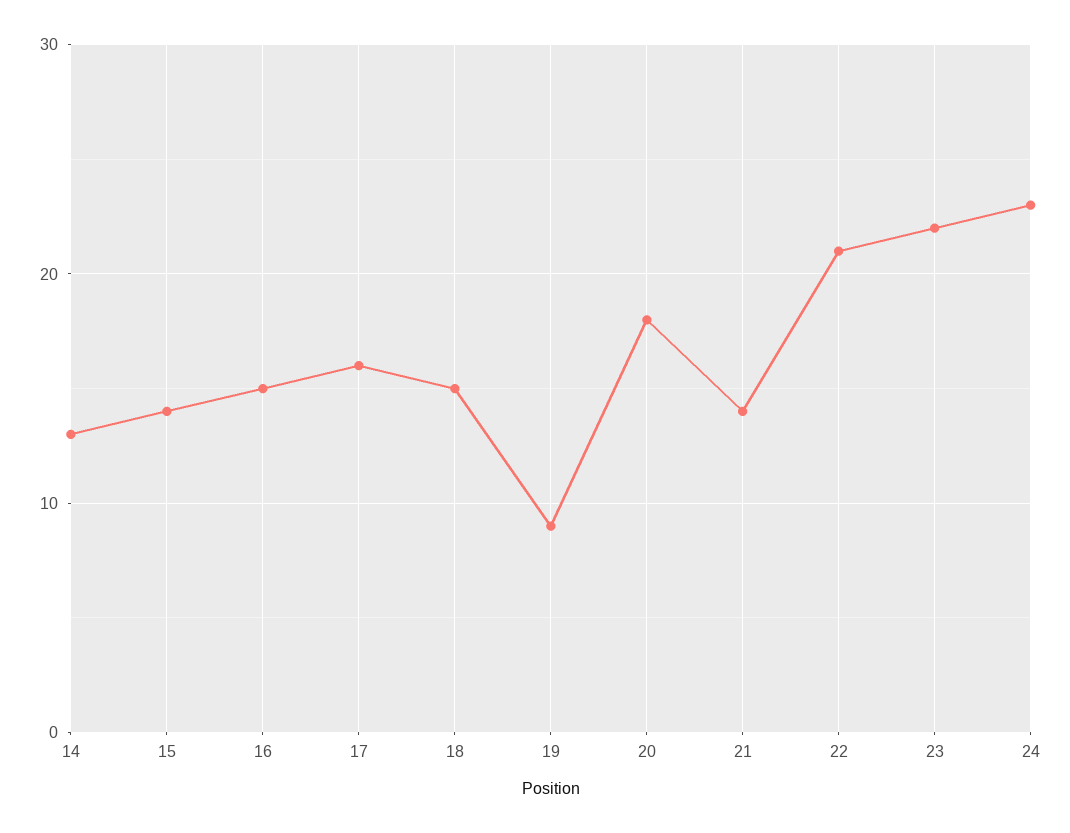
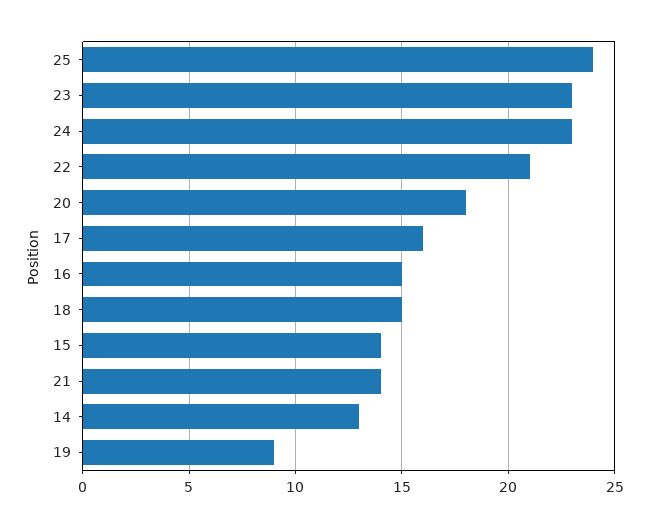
23: 22 -> 23
25: none -> 24

